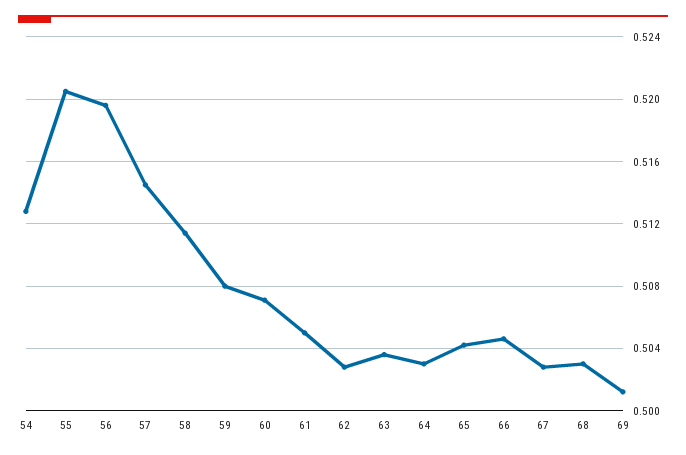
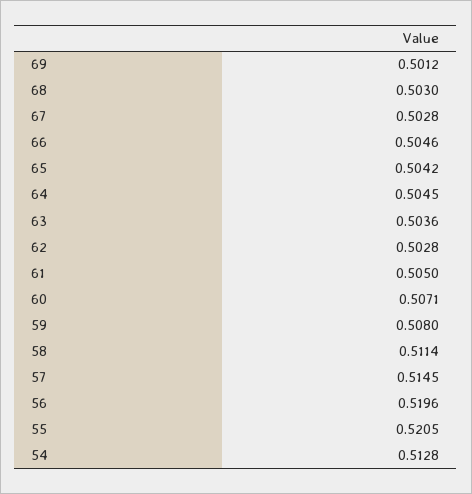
64: 0.503 -> 0.5045

